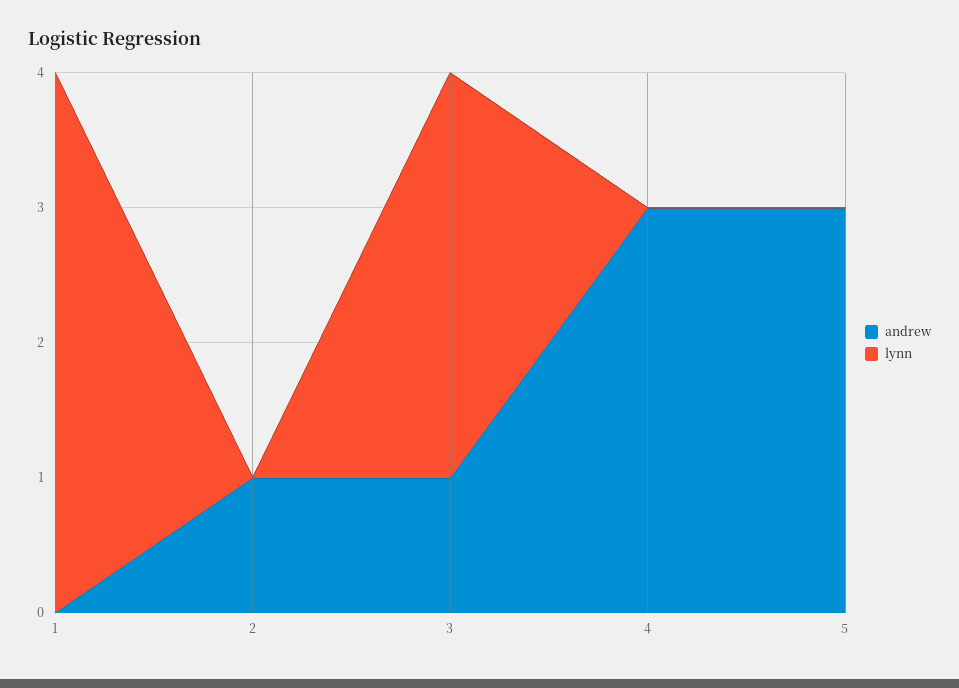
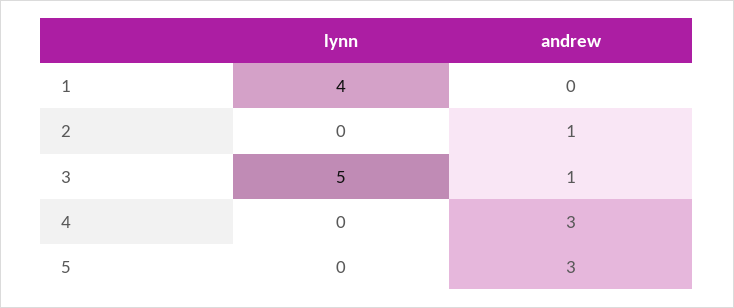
lynn, 3: 3 -> 5

